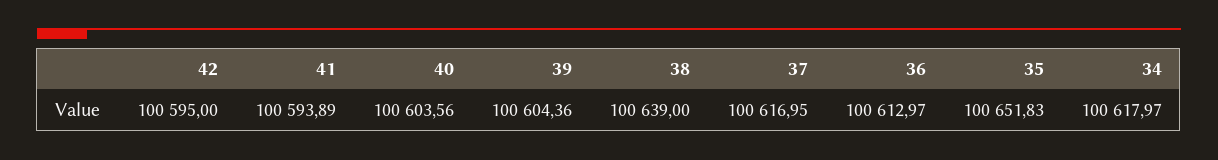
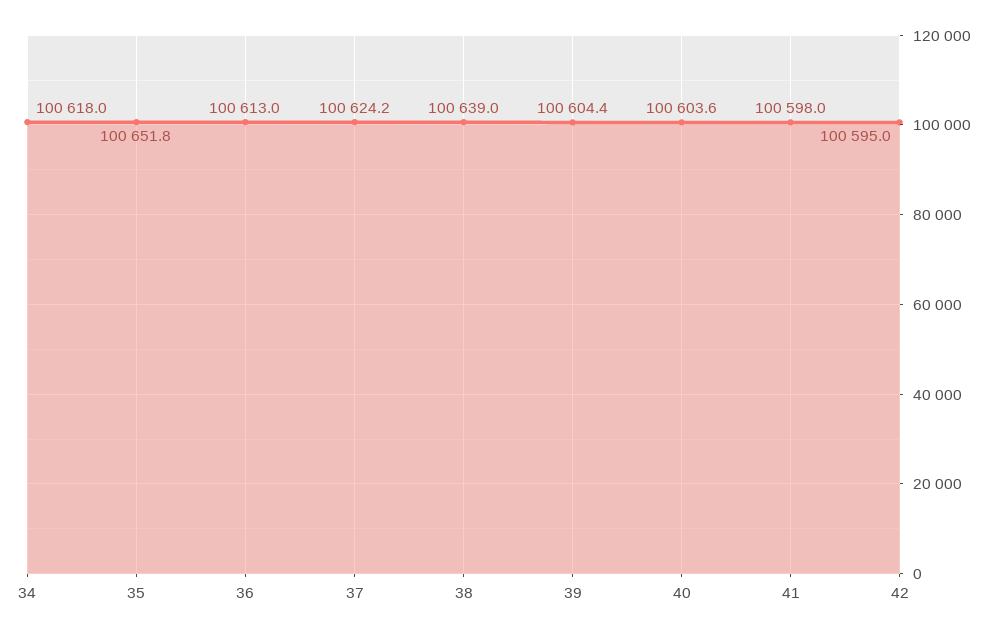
41: 100593.89 -> 100598
37: 100616.95 -> 100624.2

